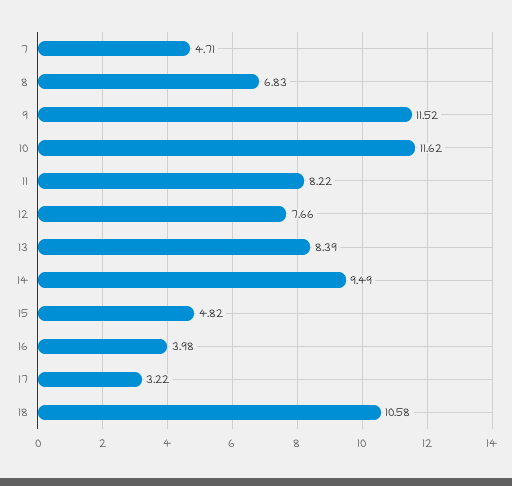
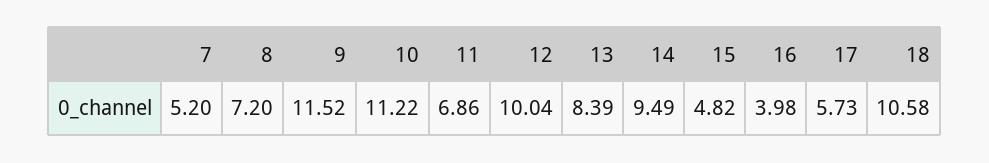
7: 4.71 -> 5.2
8: 6.83 -> 7.2
10: 11.62 -> 11.22
11: 8.22 -> 6.86
12: 7.66 -> 10.04
17: 3.22 -> 5.73

